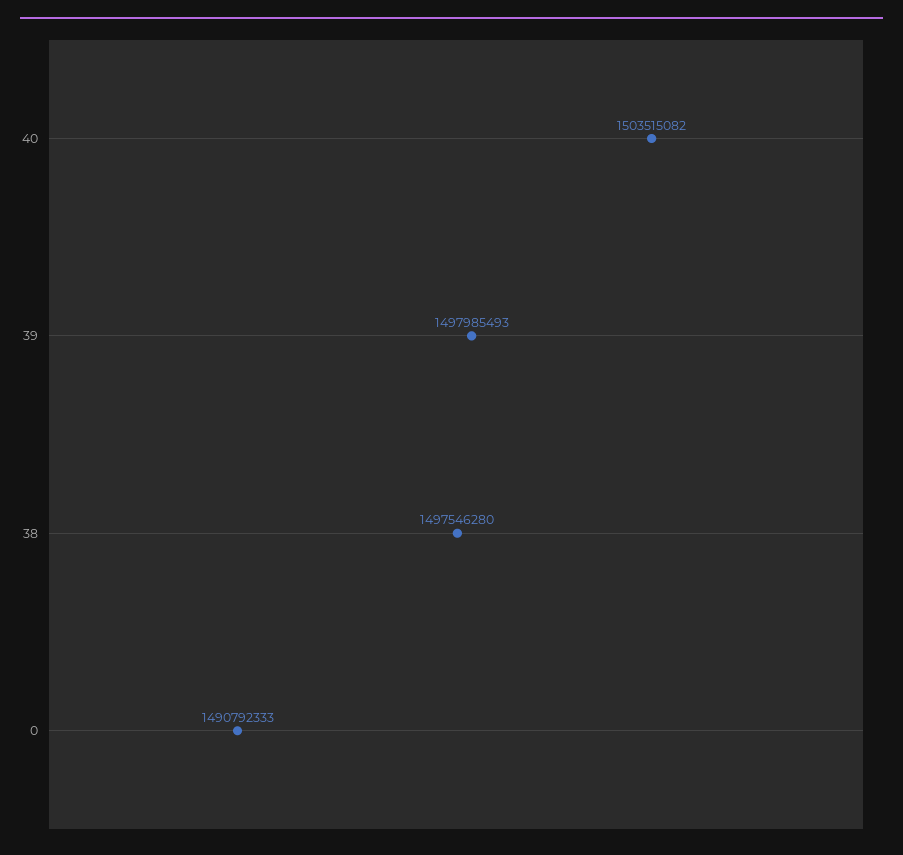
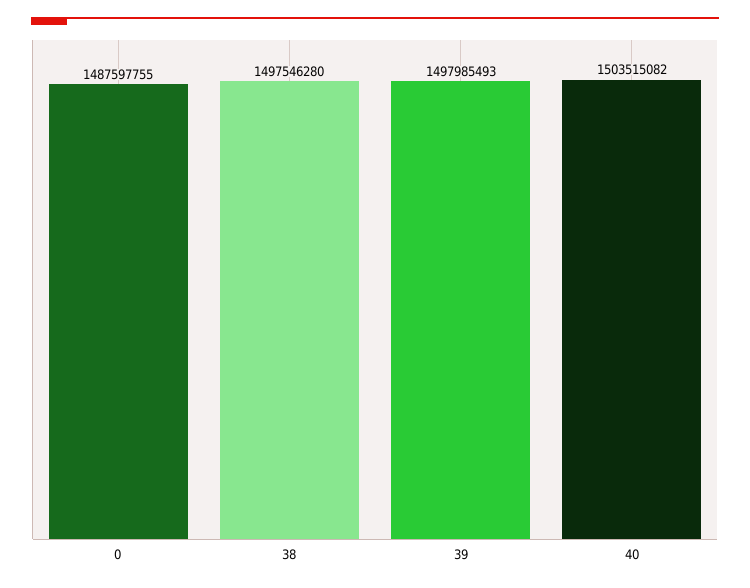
0: 1490792333 -> 1487597755

